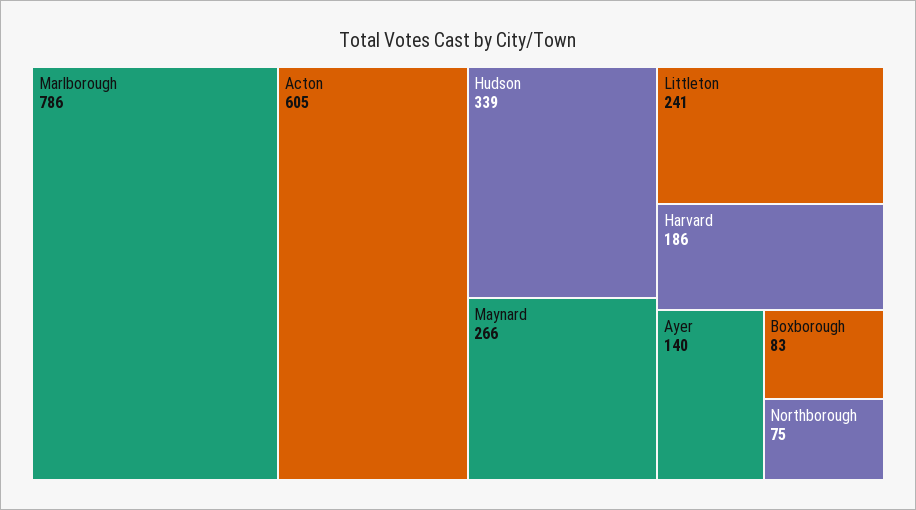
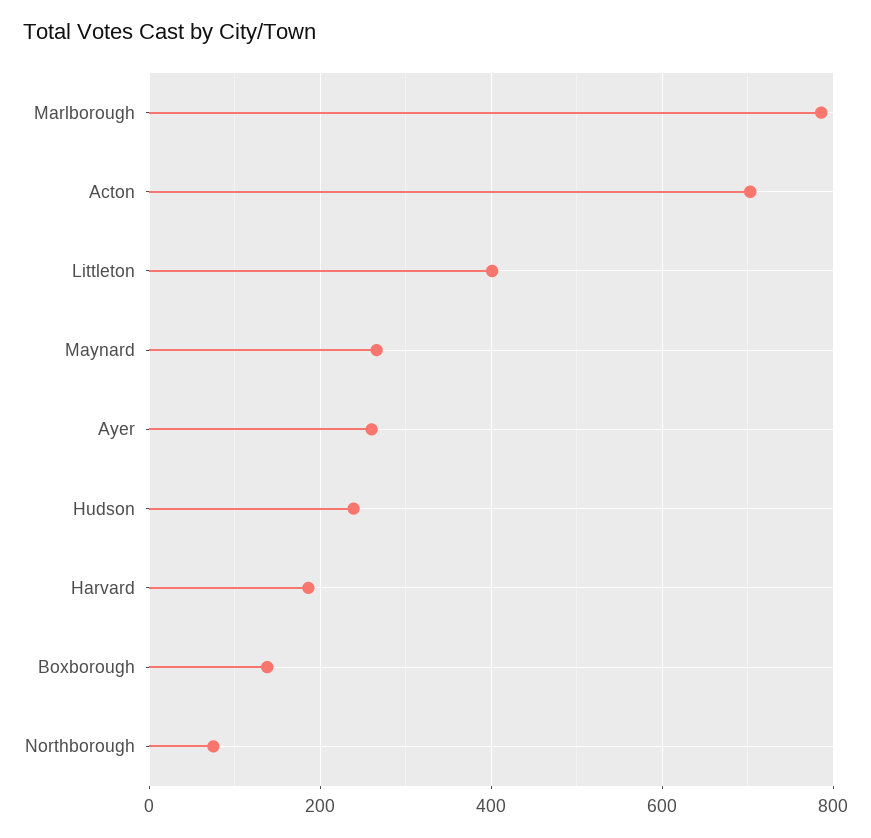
Acton: 605 -> 700
Hudson: 339 -> 240
Littleton: 241 -> 400
Ayer: 140 -> 260
Boxborough: 83 -> 140

